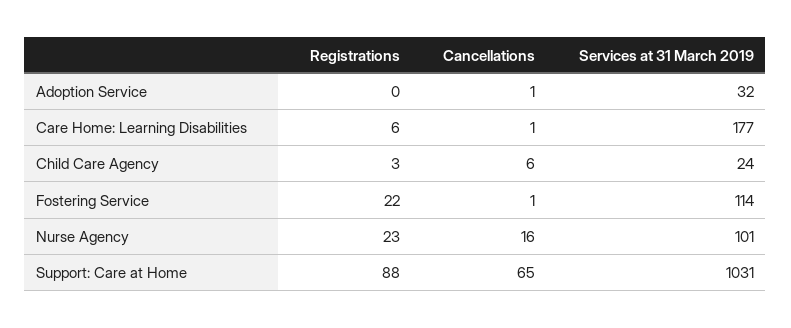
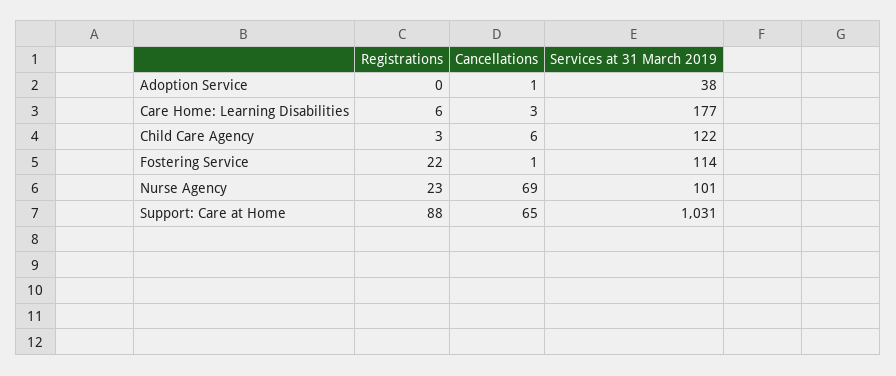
Services at 31 March 2019, Adoption Service: 32 -> 38
Cancellations, Care Home: Learning Disabilities: 1 -> 3
Services at 31 March 2019, Child Care Agency: 24 -> 122
Cancellations, Nurse Agency: 16 -> 69

